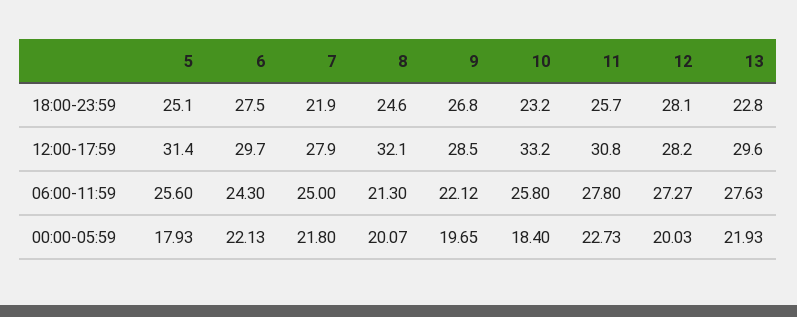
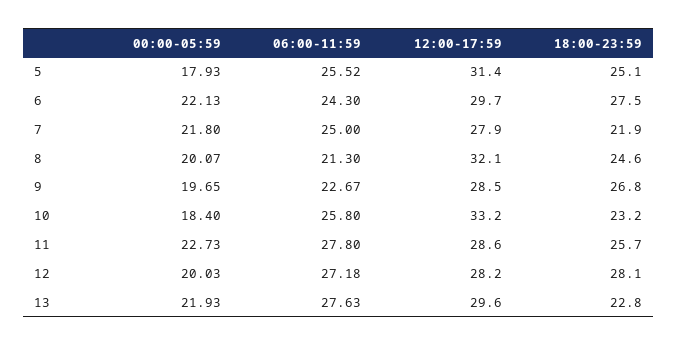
11, 12:00-17:59: 30.8 -> 28.6
5, 06:00-11:59: 25.6 -> 25.52
9, 06:00-11:59: 22.12 -> 22.67
12, 06:00-11:59: 27.27 -> 27.18

